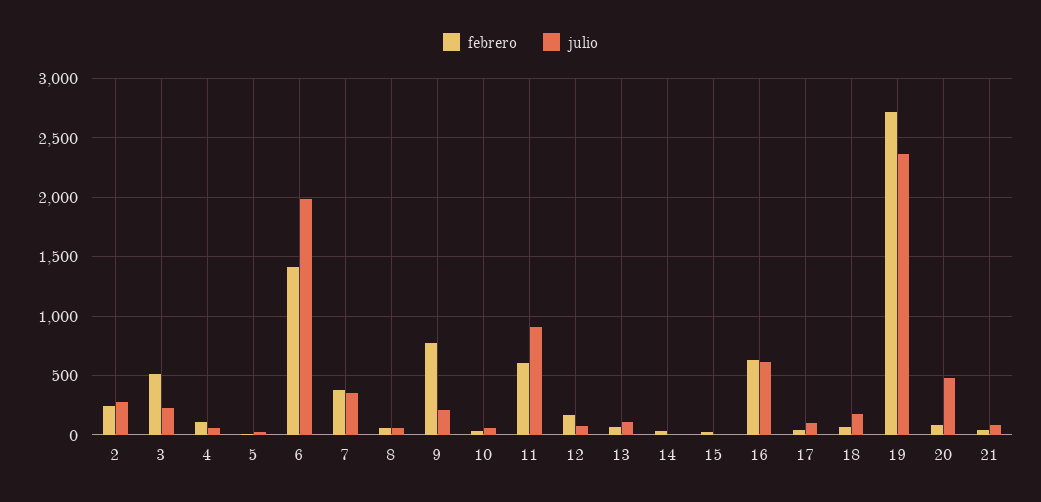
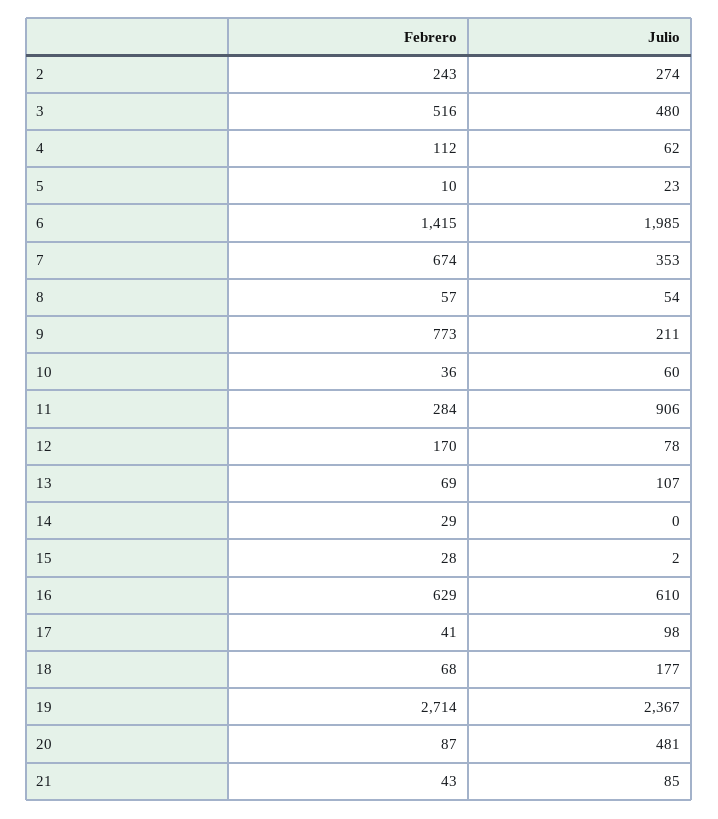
julio, 3: 200 -> 480
febrero, 7: 400 -> 674
febrero, 11: 600 -> 284

